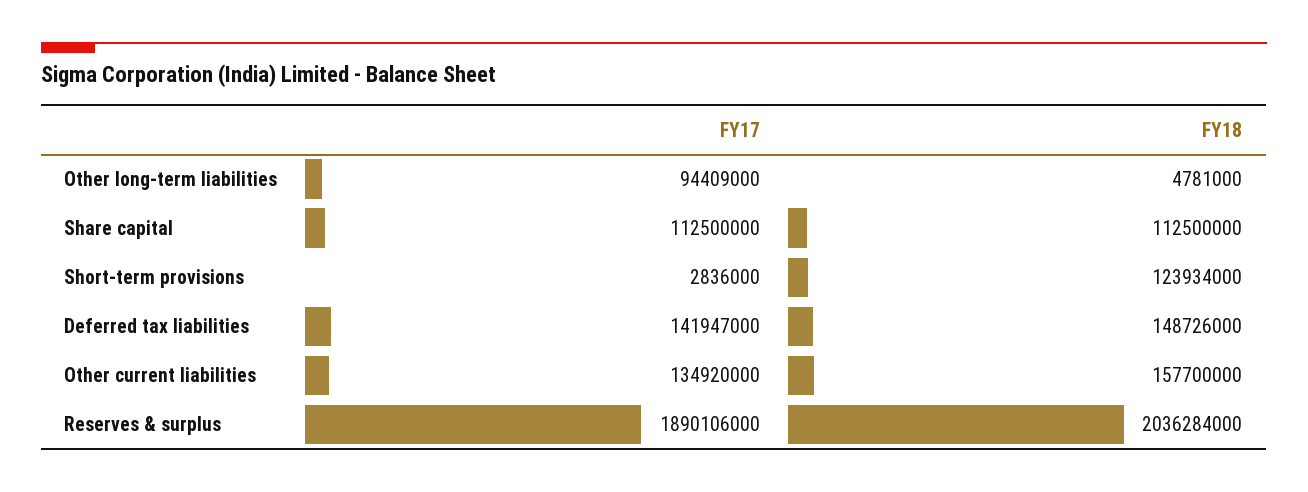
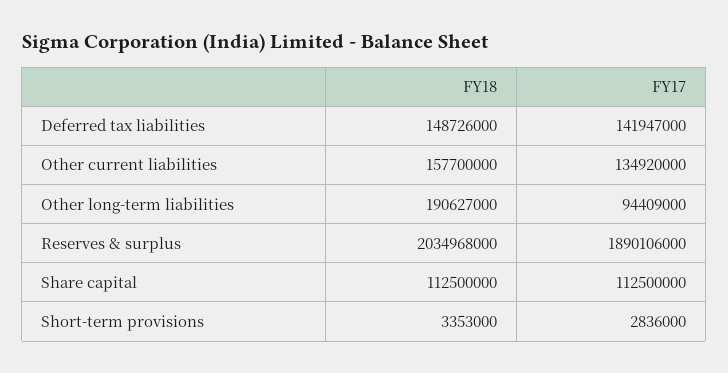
FY18, Other long-term liabilities: 4781000 -> 190627000
FY18, Short-term provisions: 123934000 -> 3353000
FY18, Reserves & surplus: 2036284000 -> 2034968000

